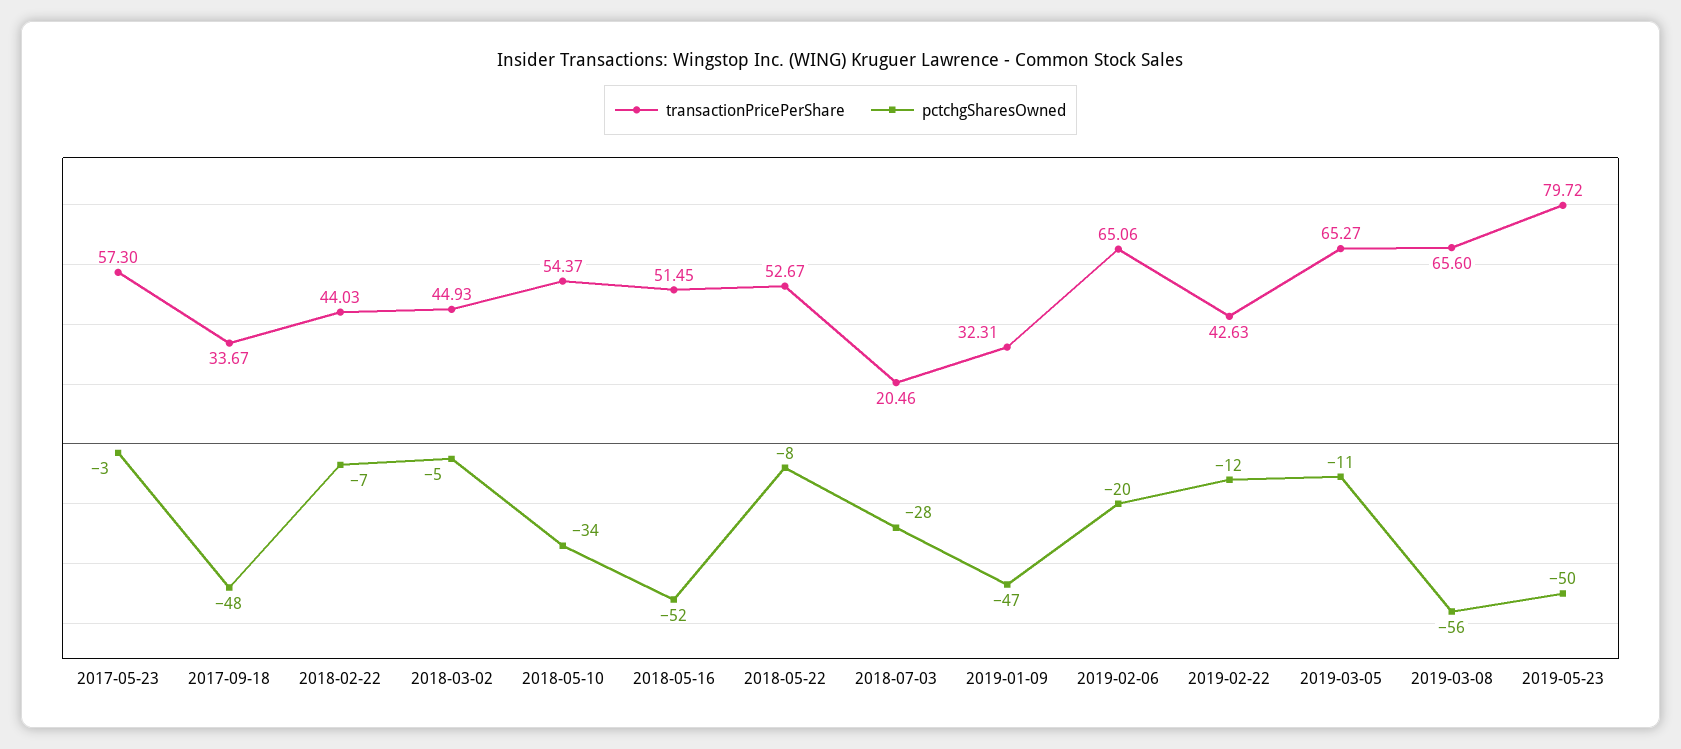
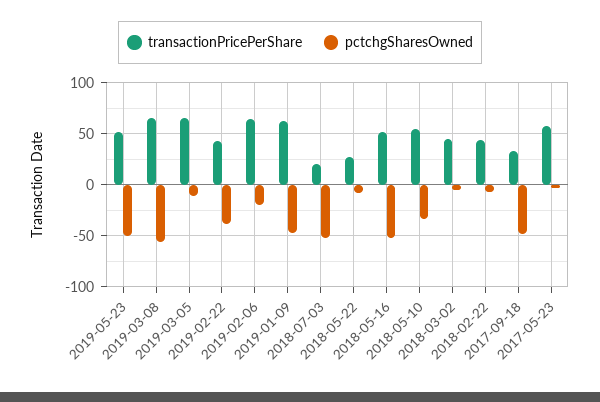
transactionPricePerShare, 2018-05-22: 52.67 -> 30
pctchgSharesOwned, 2018-07-03: -28 -> -50
transactionPricePerShare, 2019-01-09: 32.31 -> 60
pctchgSharesOwned, 2019-02-22: -12 -> -40
transactionPricePerShare, 2019-05-23: 79.72 -> 50

